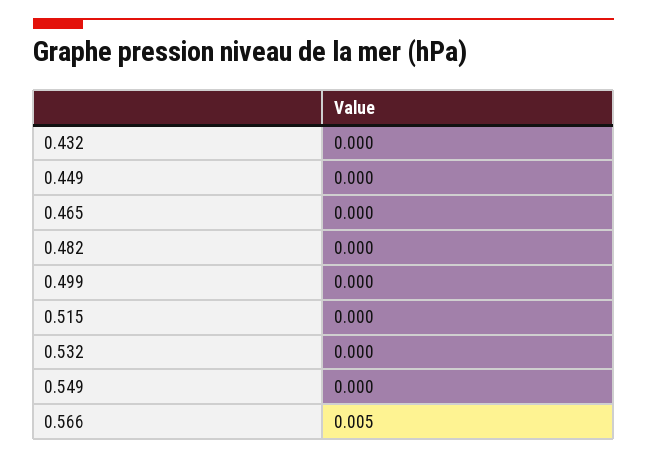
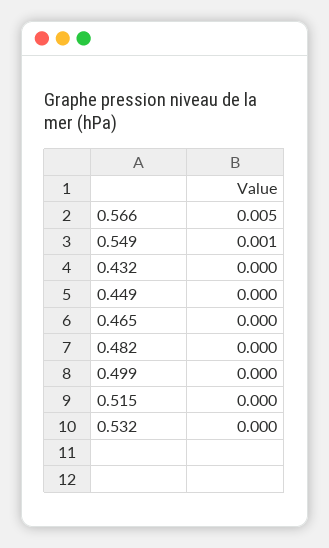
0.549: 0 -> 0.001

